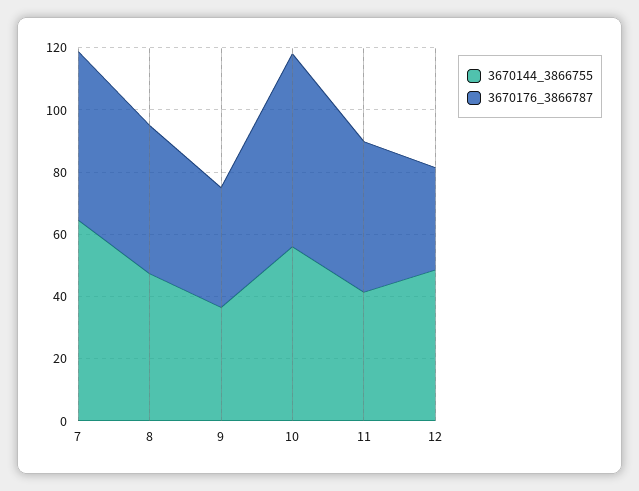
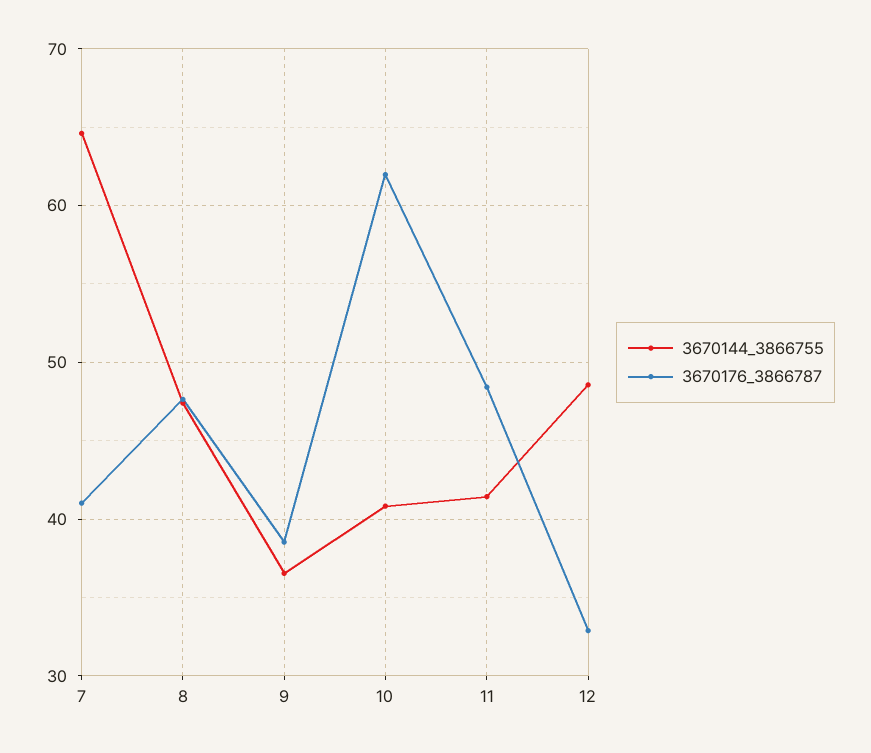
3670176_3866787, 7: 55 -> 41
3670144_3866755, 10: 55 -> 41

